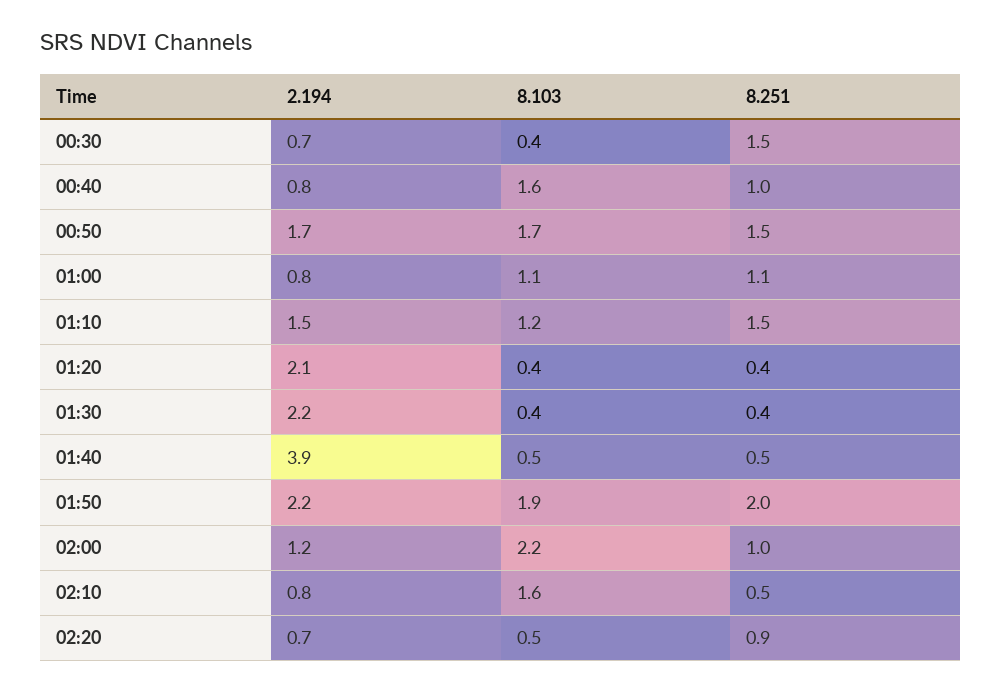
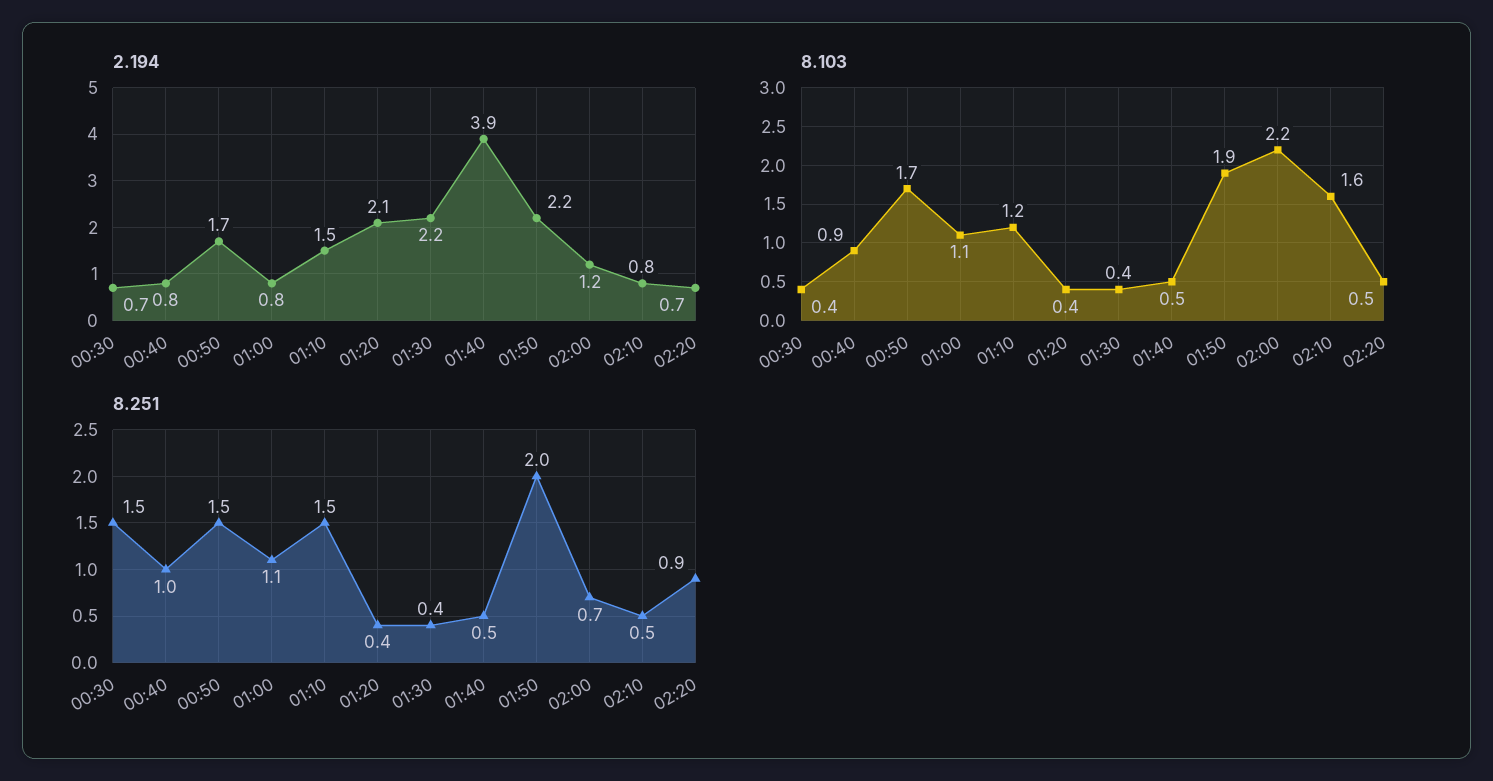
8.103, 00:40: 1.6 -> 0.9
8.251, 02:00: 1 -> 0.7

